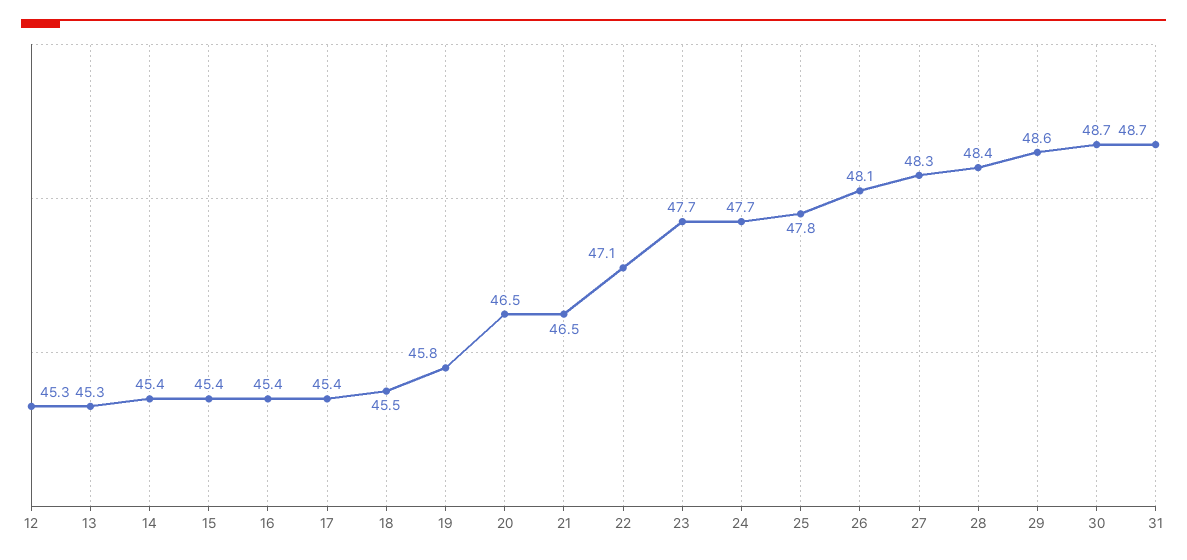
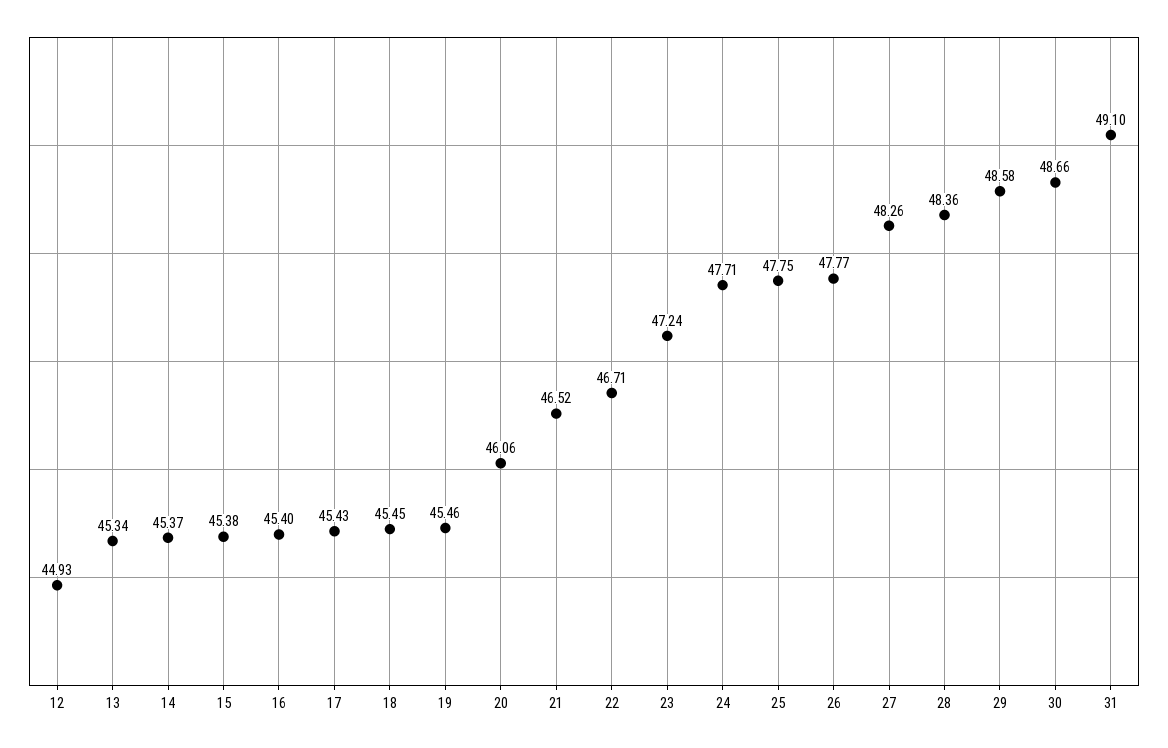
12: 45.3 -> 44.93
19: 45.8 -> 45.46
20: 46.5 -> 46.06
22: 47.1 -> 46.71
23: 47.7 -> 47.24
26: 48.1 -> 47.77
31: 48.7 -> 49.1

